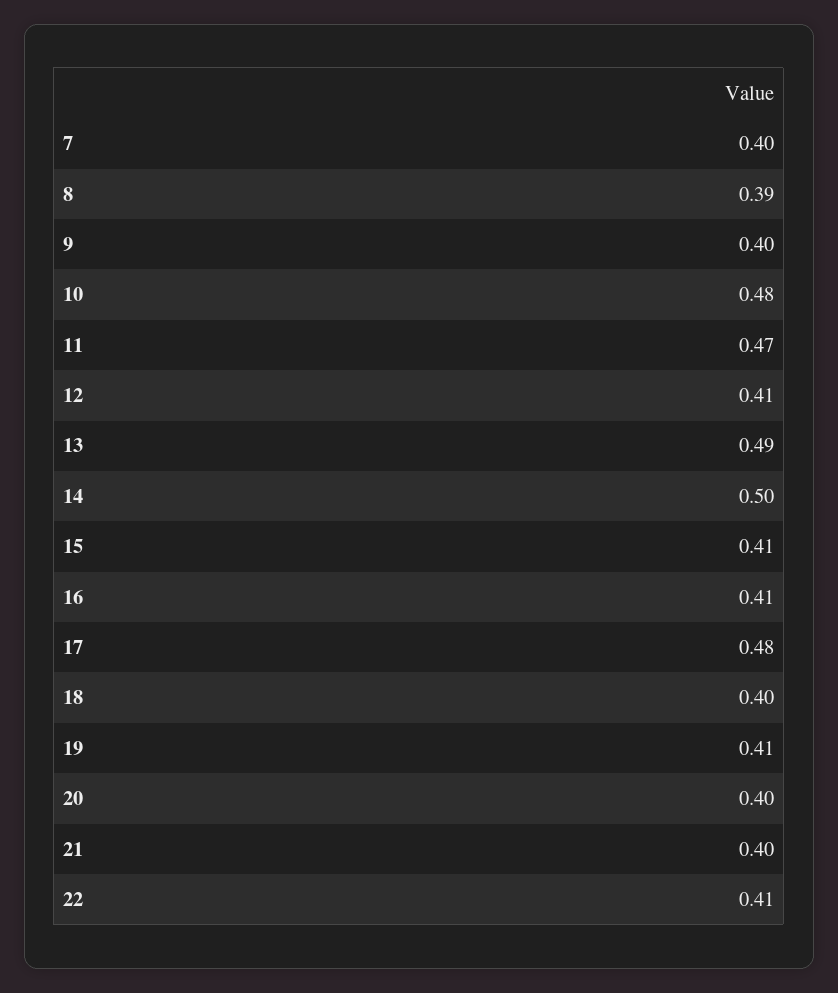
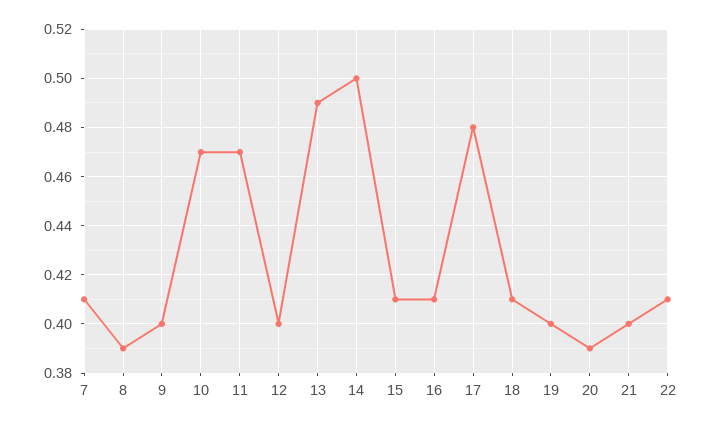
7: 0.4 -> 0.41
10: 0.48 -> 0.47
12: 0.41 -> 0.4
18: 0.4 -> 0.41
19: 0.41 -> 0.4
20: 0.4 -> 0.39

